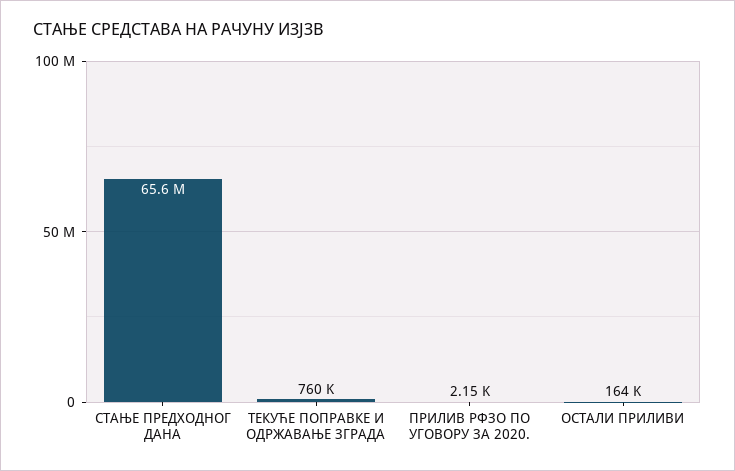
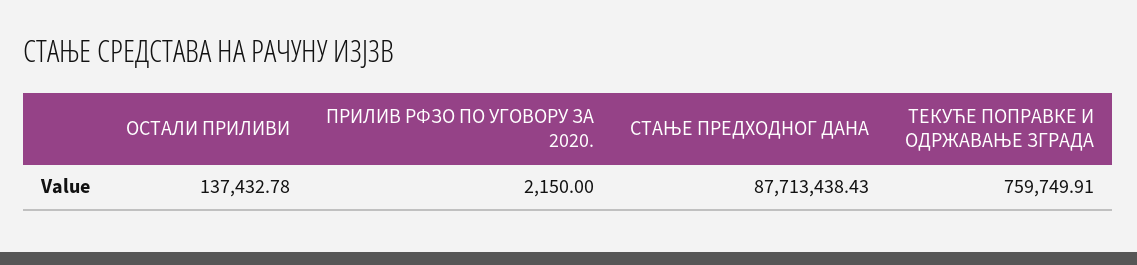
СТАЊЕ ПРЕДХОДНОГ ДАНА: 65600000 -> 87713438.43
ОСТАЛИ ПРИЛИВИ: 164000 -> 137432.78

